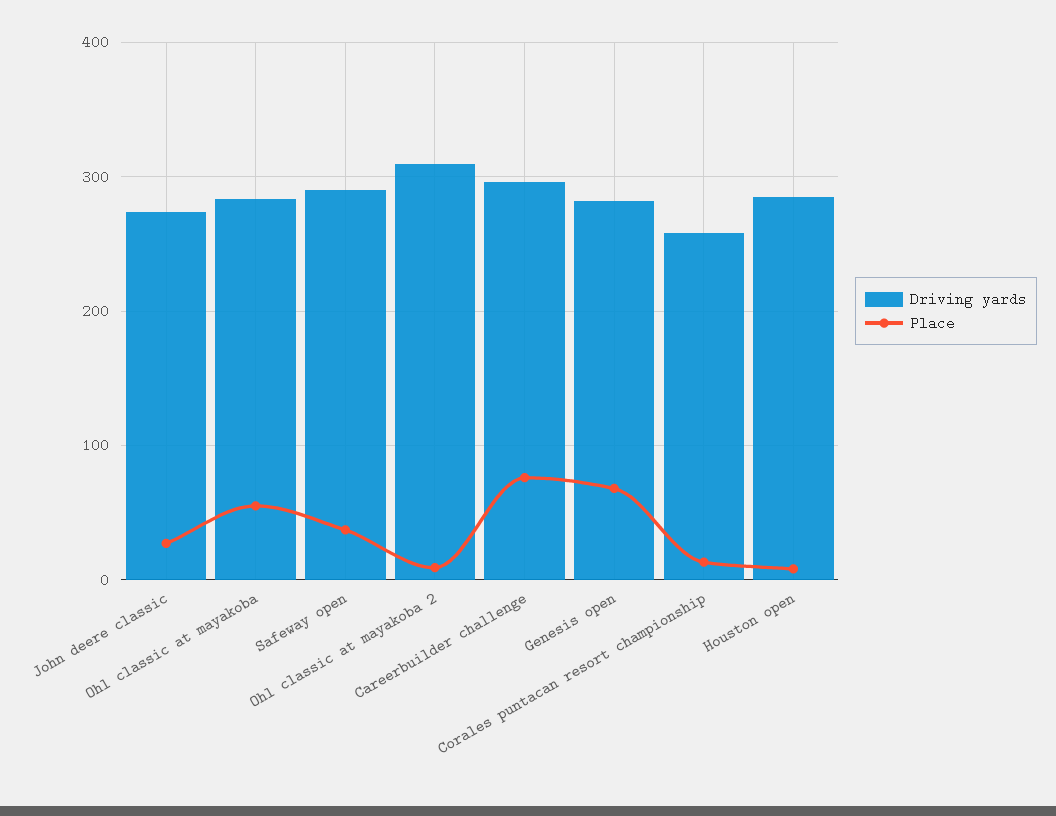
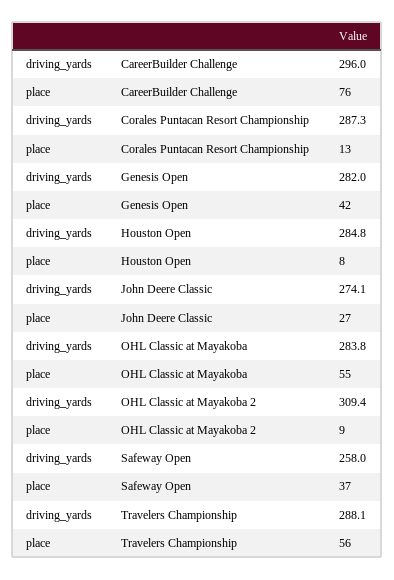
Driving yards, Safeway open: 290 -> 258
Place, Genesis open: 70 -> 42
Driving yards, Corales puntacan resort championship: 260 -> 287.3
Driving yards, Travelers Championship: none -> 288.1
Place, Travelers Championship: none -> 56

